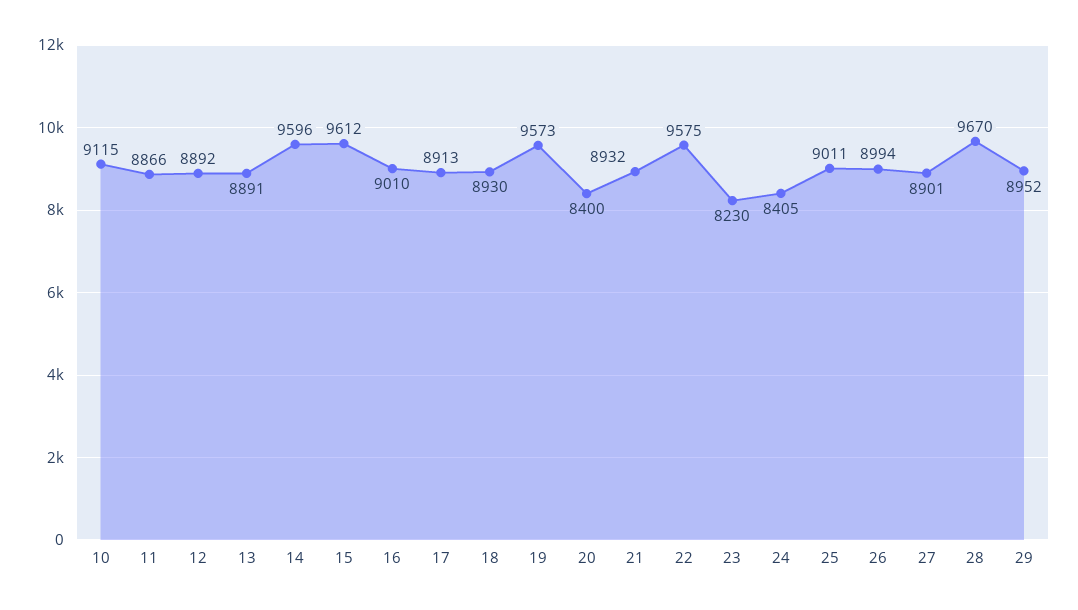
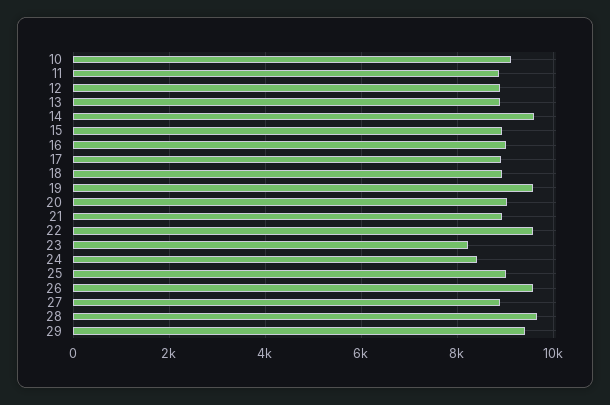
15: 9612 -> 9000
20: 8400 -> 9000
26: 8994 -> 9600
29: 8952 -> 9400

